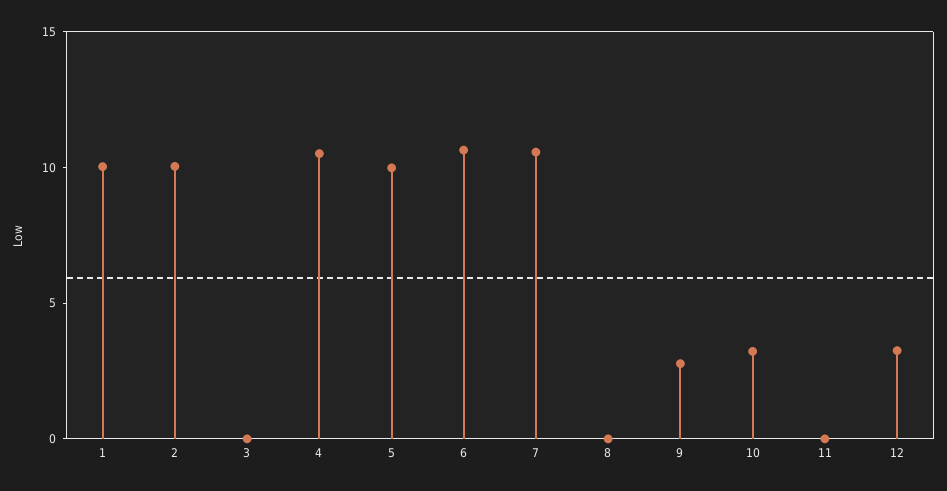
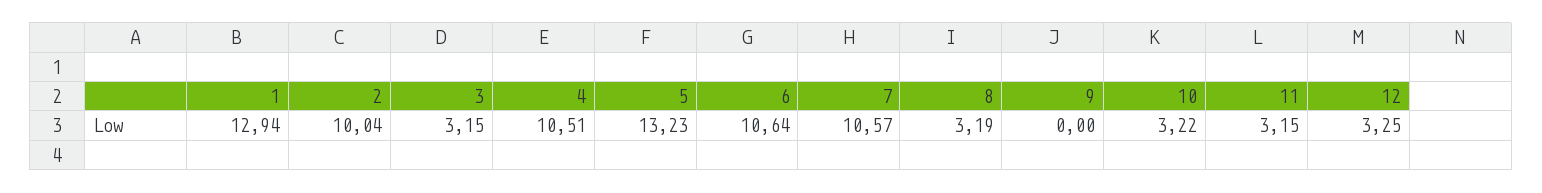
1: 10 -> 12.94
3: 0 -> 3.15
5: 10 -> 13.23
8: 0 -> 3.19
9: 3 -> 0
11: 0 -> 3.15

